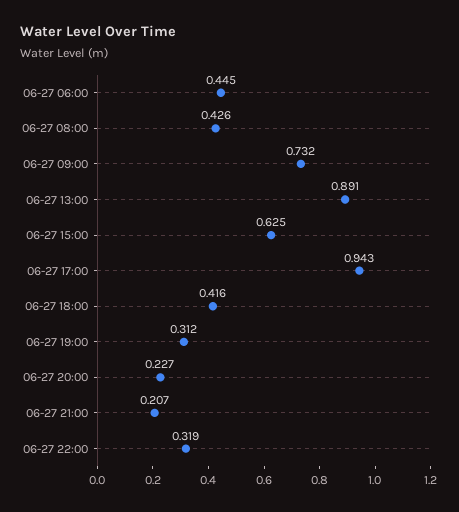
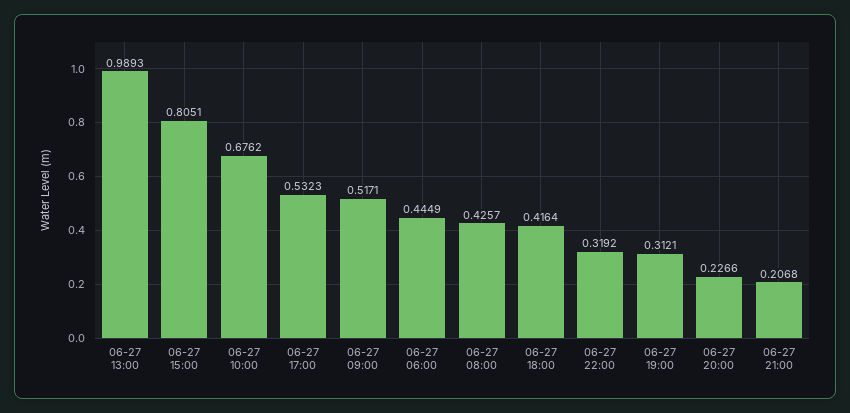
06-27 09:00: 0.732 -> 0.5171
06-27 13:00: 0.891 -> 0.9893
06-27 15:00: 0.625 -> 0.8051
06-27 17:00: 0.943 -> 0.5323
06-27 10:00: none -> 0.6762

